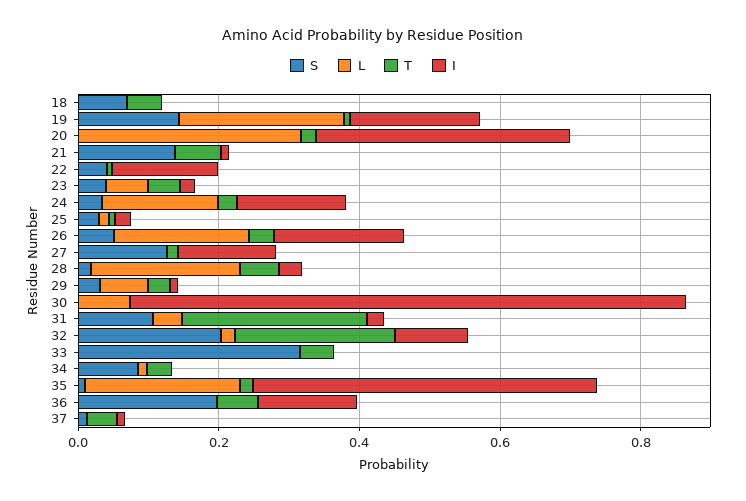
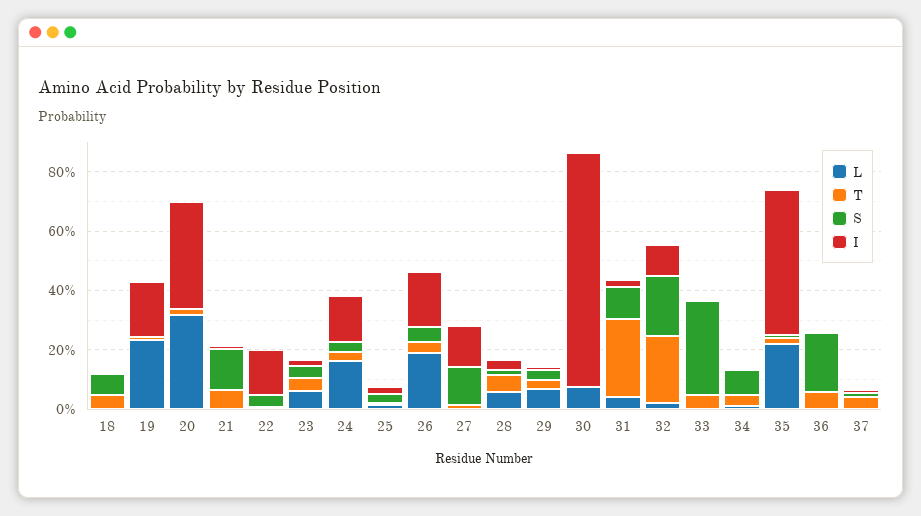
S, 19: 0.15 -> 0
L, 28: 0.2 -> 0.05
I, 36: 0.15 -> 0

